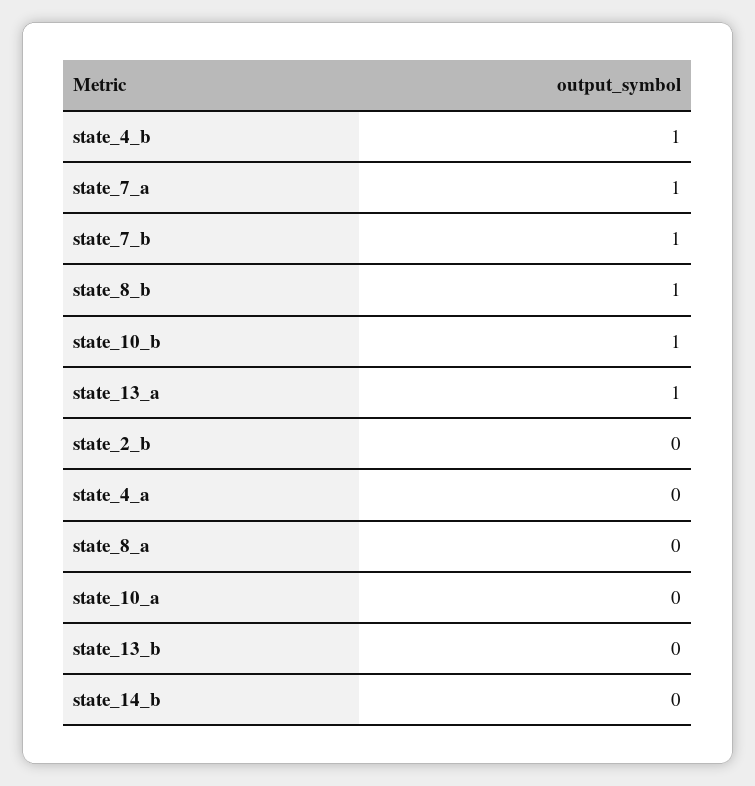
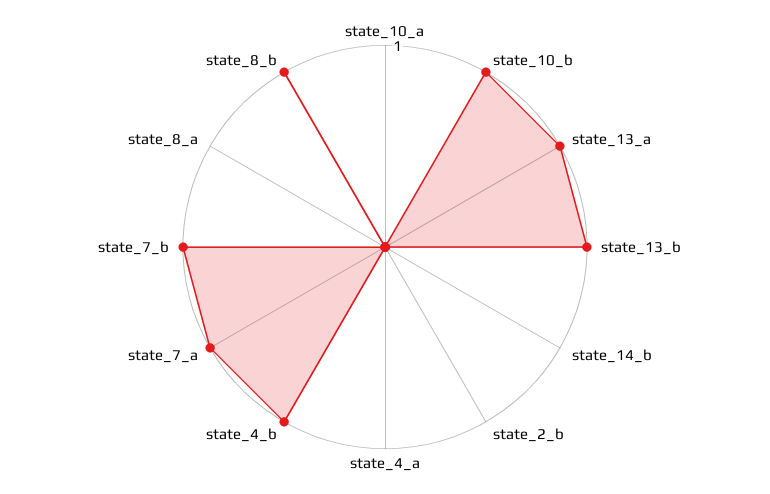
state_13_b: 0 -> 1

